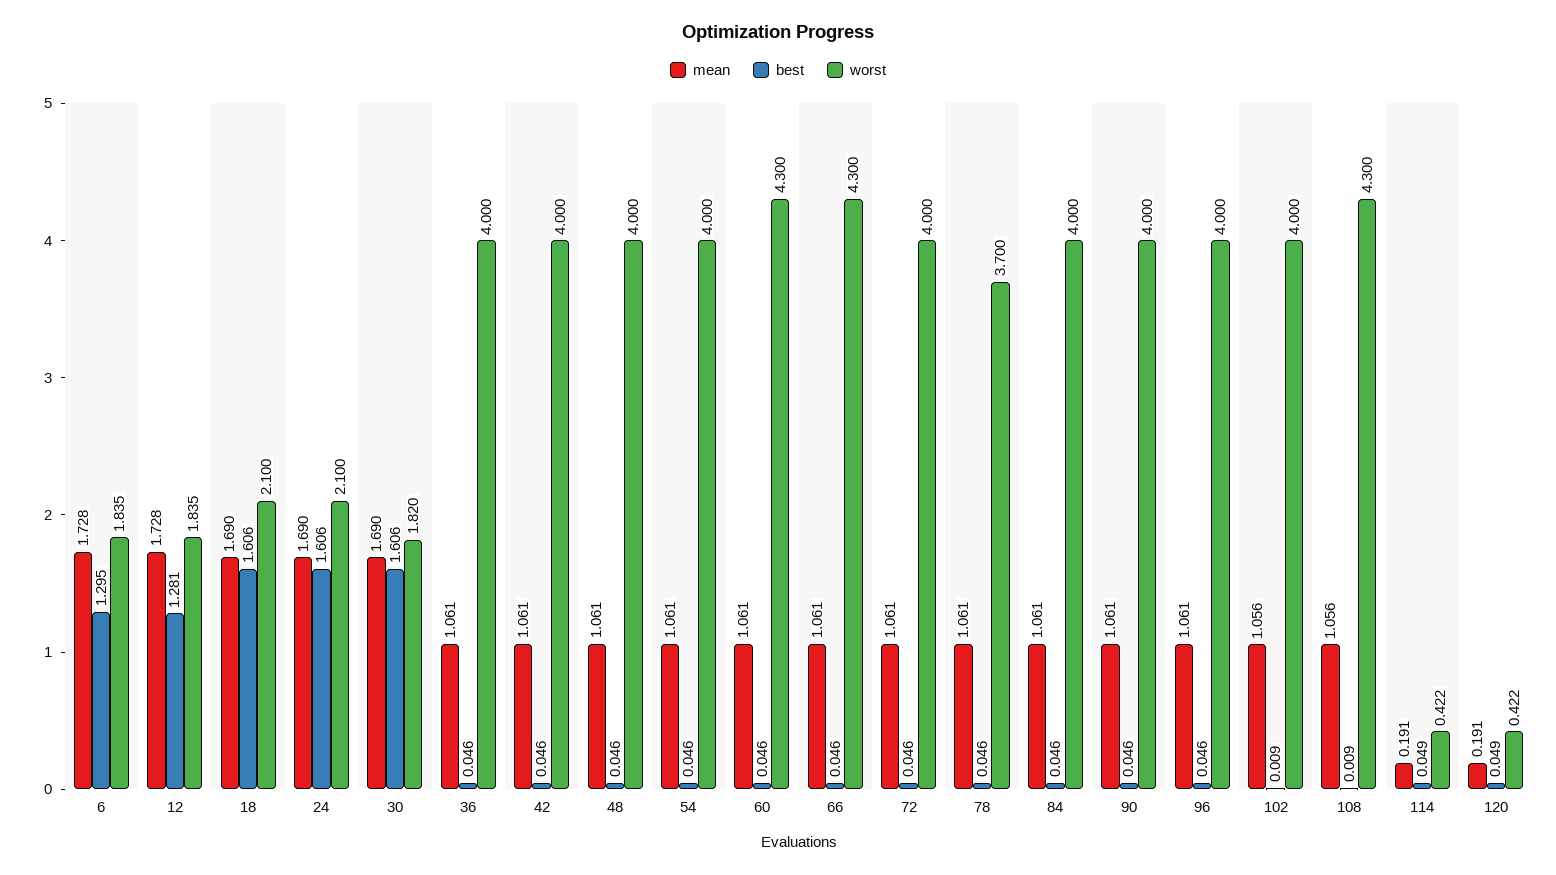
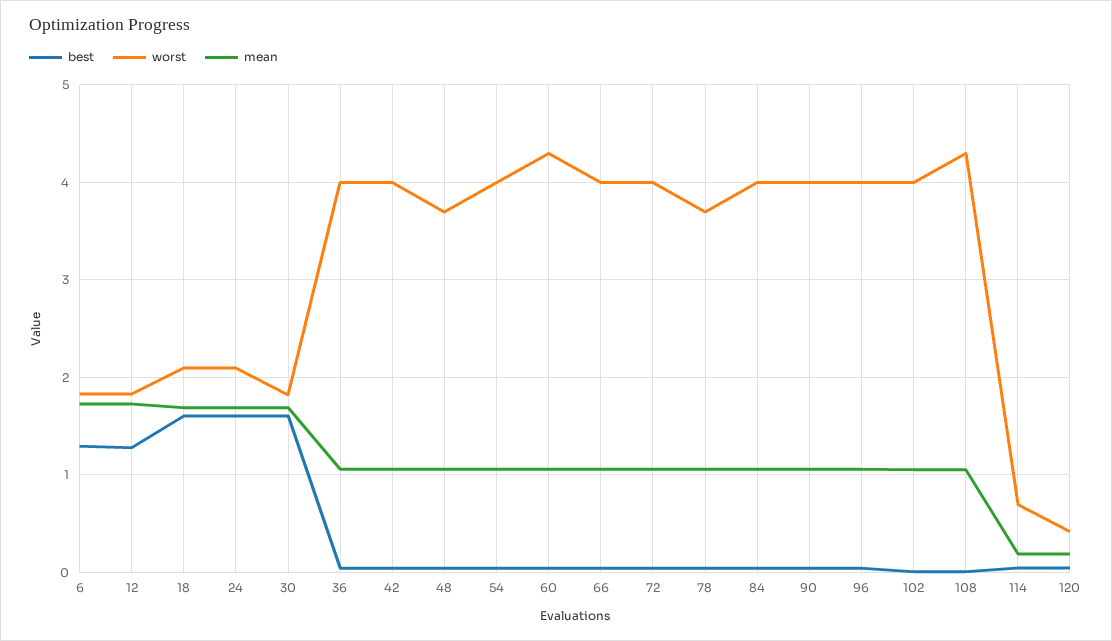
worst, 48: 4 -> 3.7
worst, 66: 4.3 -> 4
worst, 114: 0.422 -> 0.7

